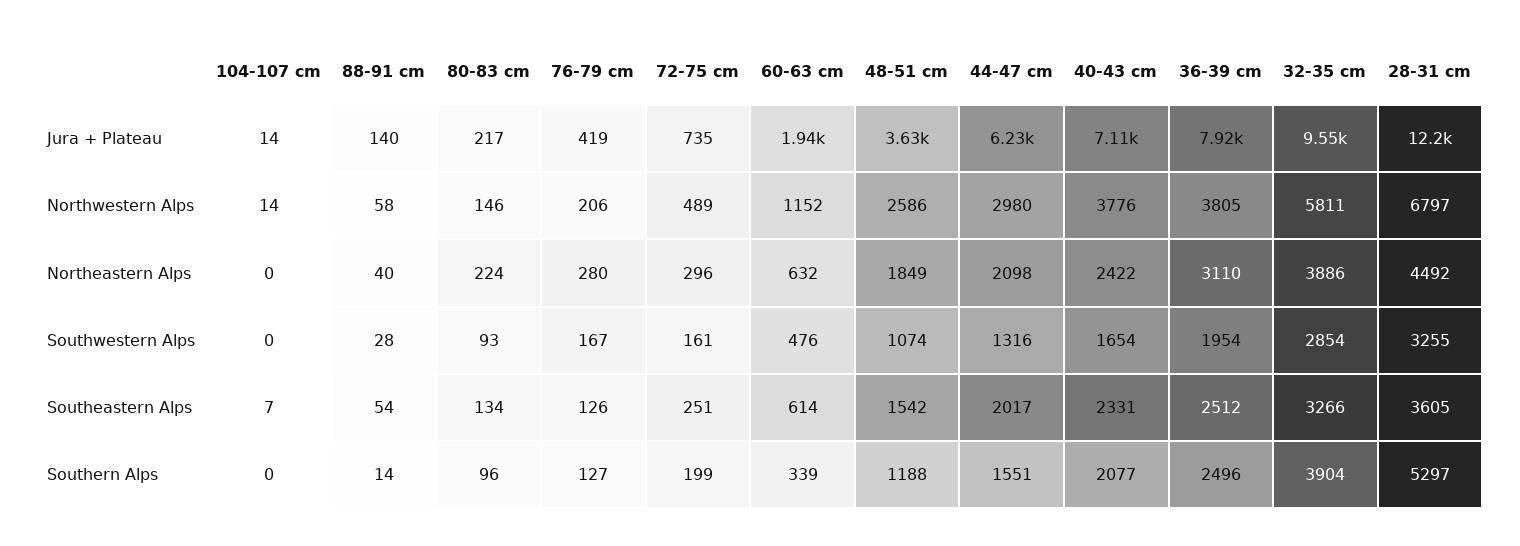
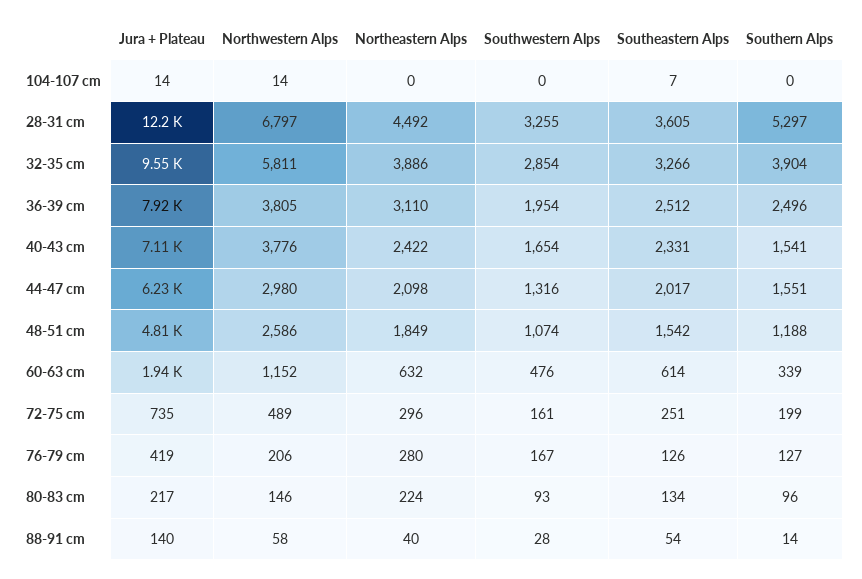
48-51 cm, Jura + Plateau: 3630 -> 4810
40-43 cm, Southern Alps: 2077 -> 1541

